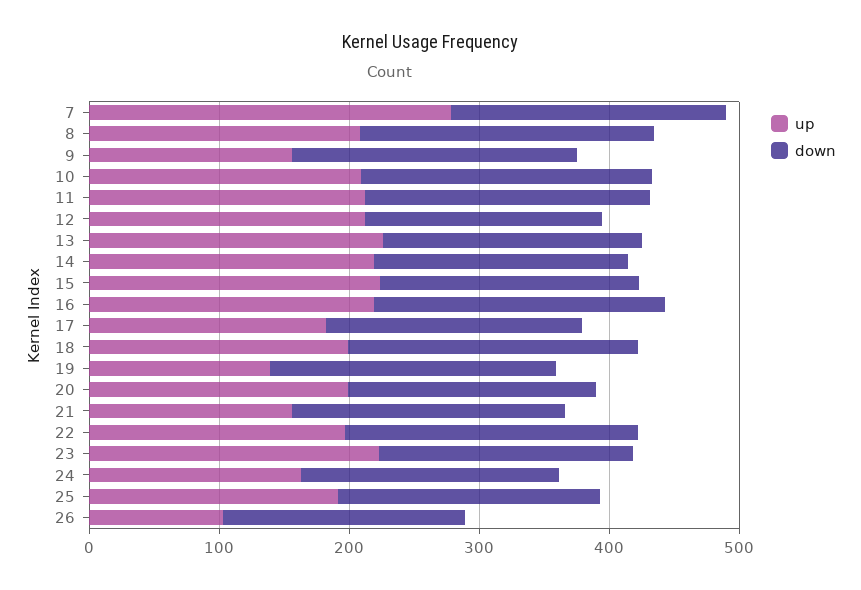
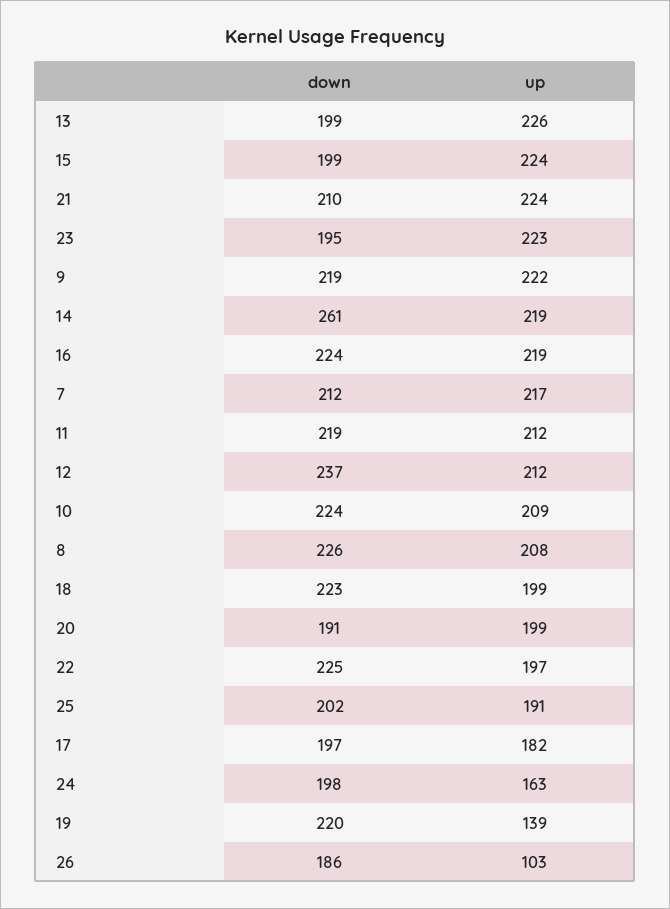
up, 7: 280 -> 217
up, 9: 160 -> 222
down, 12: 180 -> 237
down, 14: 200 -> 261
up, 21: 160 -> 224

